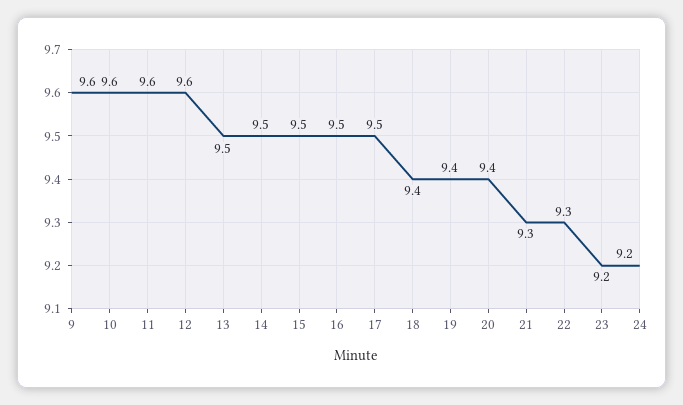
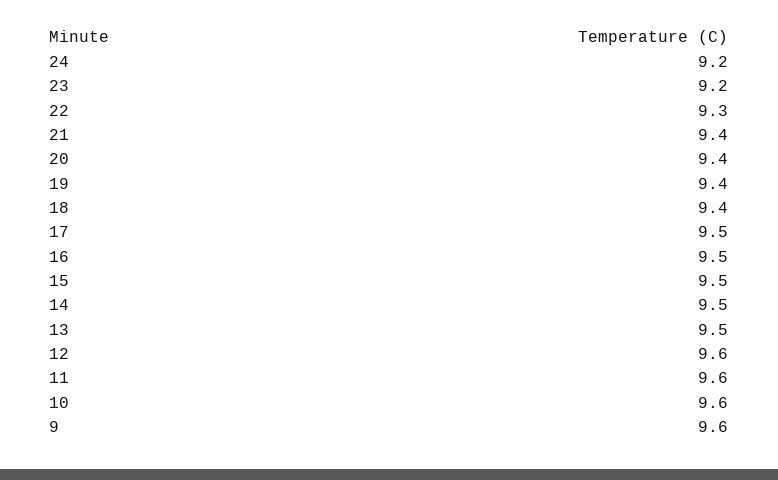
21: 9.3 -> 9.4

